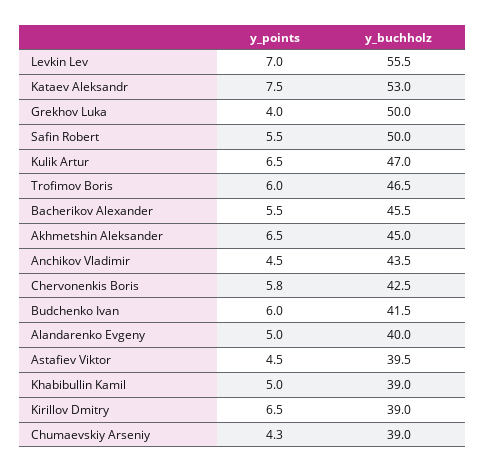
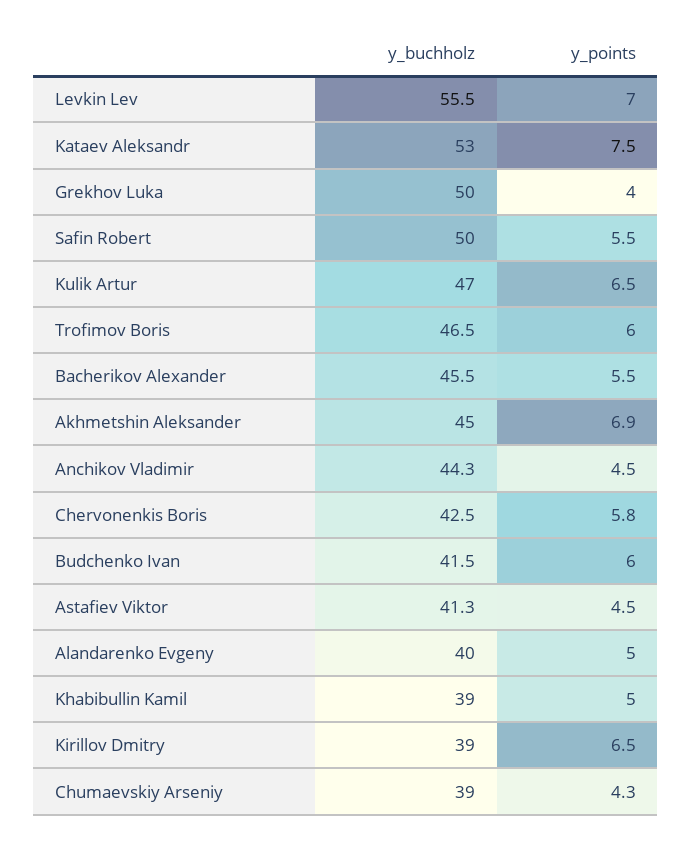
y_points, Akhmetshin Aleksander: 6.5 -> 6.9
y_buchholz, Anchikov Vladimir: 43.5 -> 44.3
y_buchholz, Astafiev Viktor: 39.5 -> 41.3

